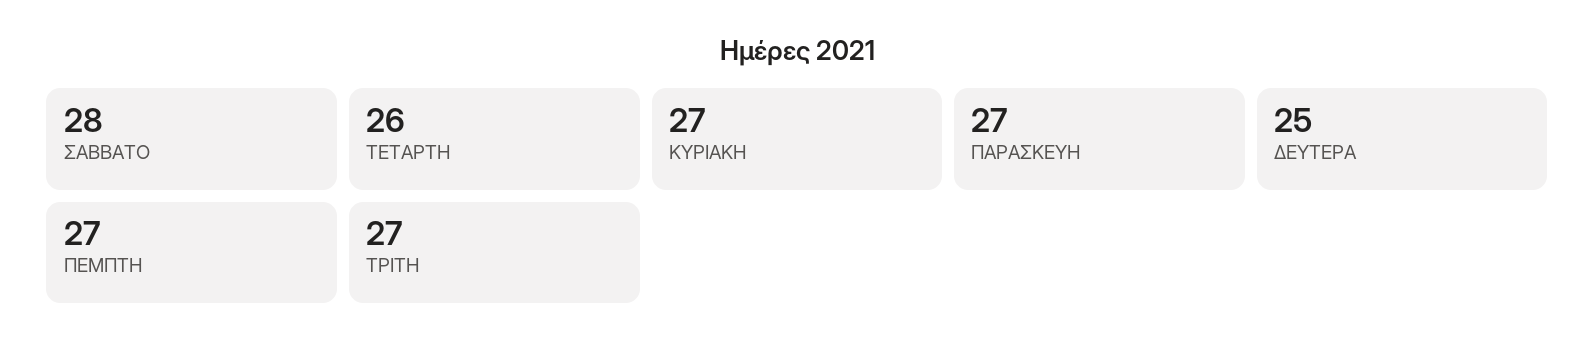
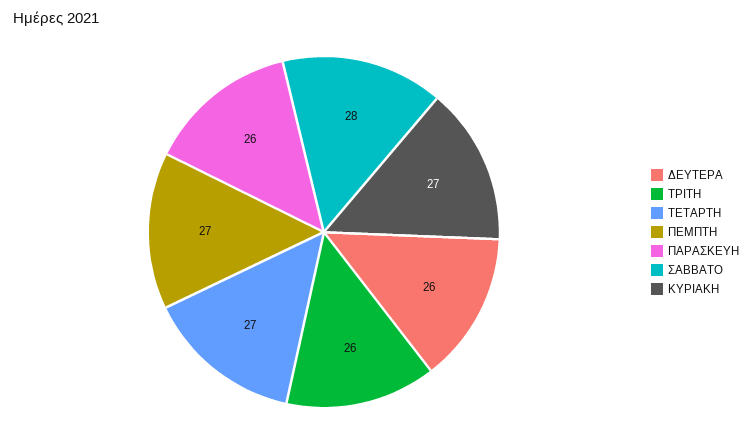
ΤΕΤΑΡΤΗ: 26 -> 27
ΠΑΡΑΣΚΕΥΗ: 27 -> 26
ΔΕΥΤΕΡΑ: 25 -> 26
ΤΡΙΤΗ: 27 -> 26

